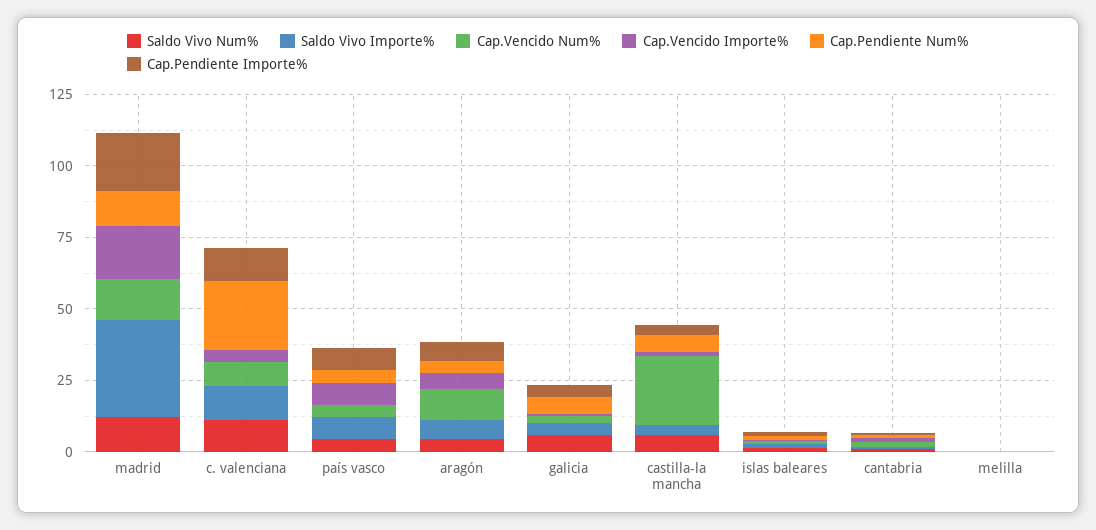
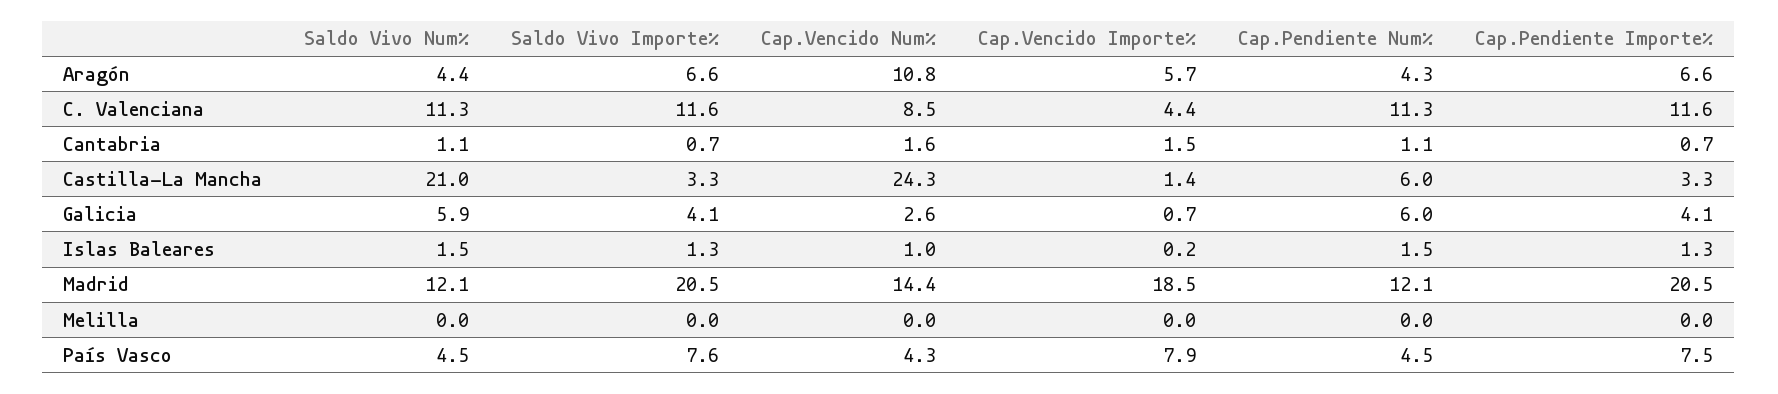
Saldo Vivo Importe%, madrid: 35 -> 20.5
Cap.Pendiente Num%, c. valenciana: 25 -> 11.3
Saldo Vivo Num%, castilla-la mancha: 5 -> 21

